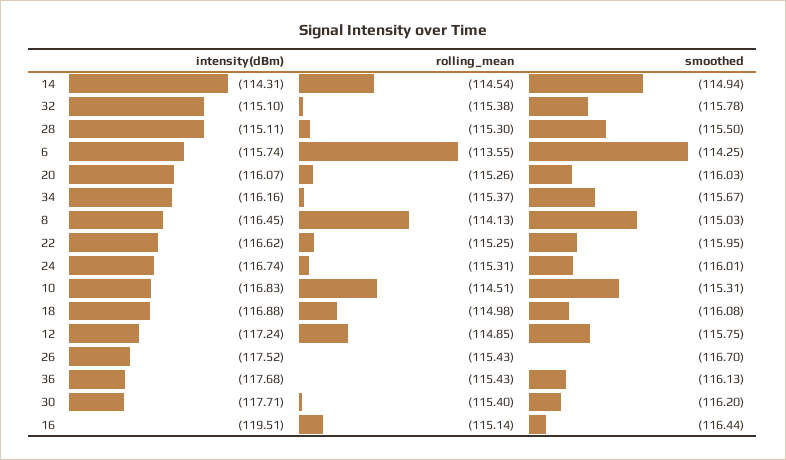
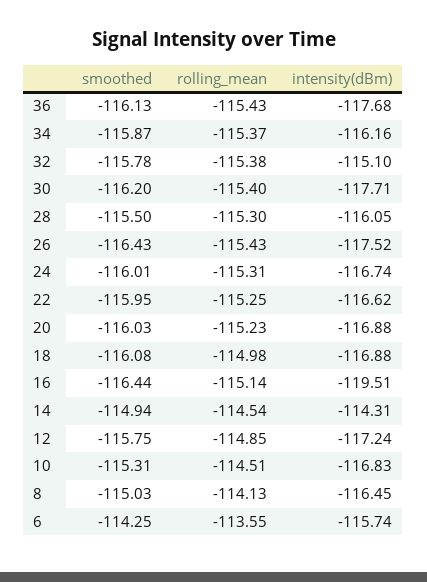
intensity(dBm), 28: -115.11 -> -116.05
intensity(dBm), 20: -116.07 -> -116.88
rolling_mean, 20: -115.26 -> -115.23
smoothed, 34: -115.67 -> -115.87
smoothed, 26: -116.7 -> -116.43

